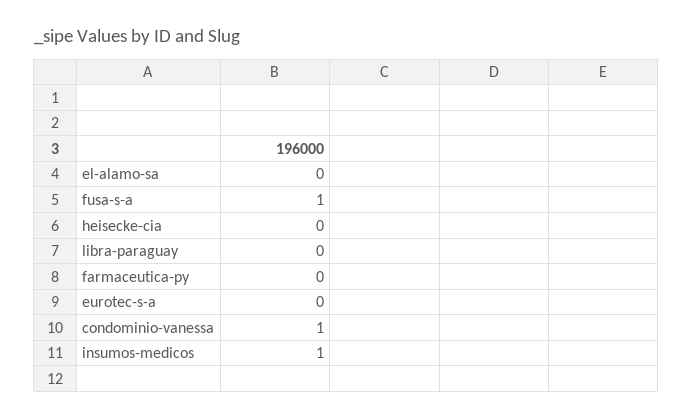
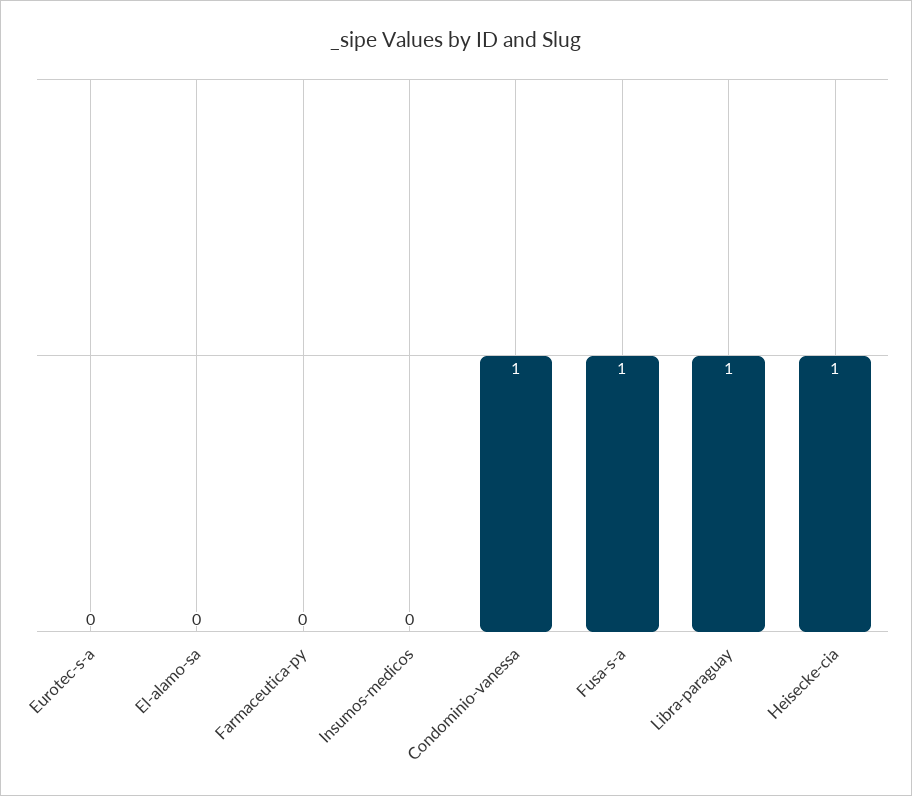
heisecke-cia: 0 -> 1
libra-paraguay: 0 -> 1
insumos-medicos: 1 -> 0

